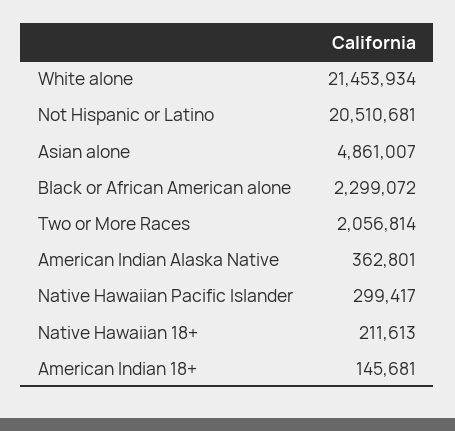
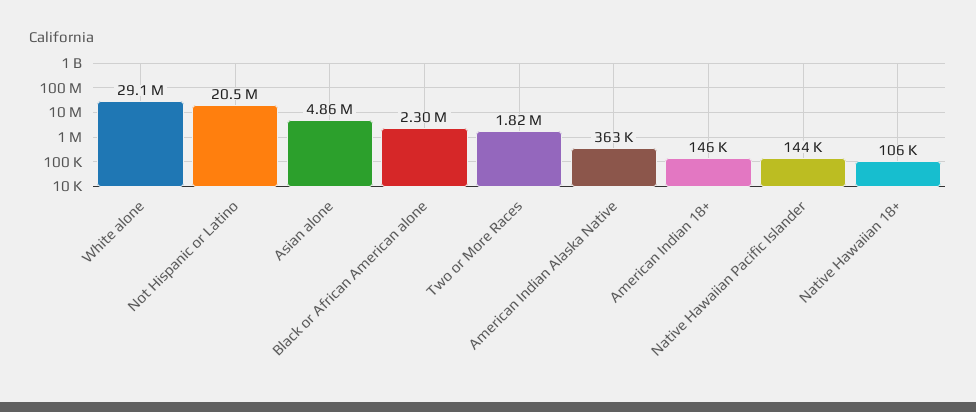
White alone: 21453934 -> 29100000
Two or More Races: 2056814 -> 1820000
Native Hawaiian Pacific Islander: 299417 -> 144000
Native Hawaiian 18+: 211613 -> 106000

